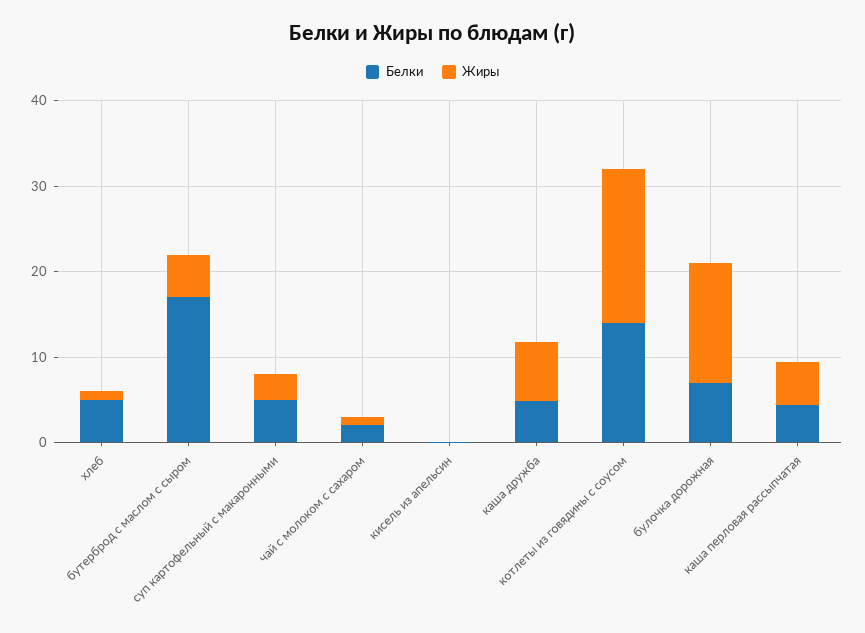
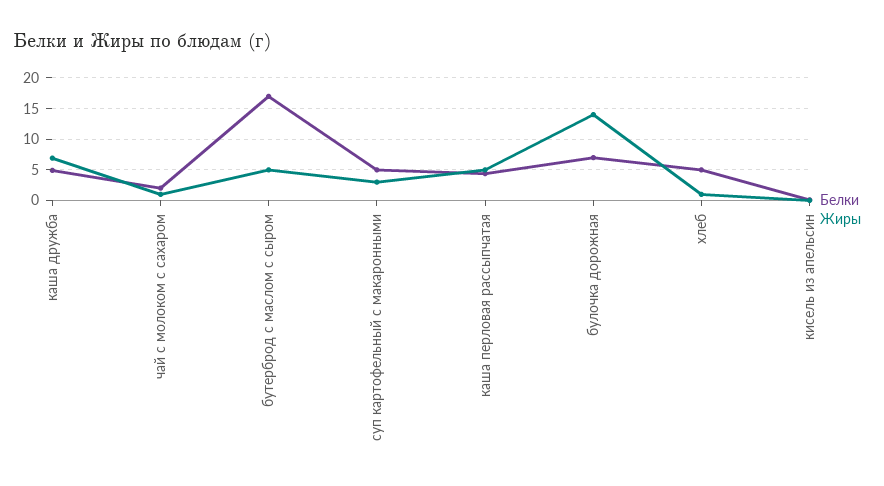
Белки, котлеты из говядины с соусом: 14 -> none
Жиры, котлеты из говядины с соусом: 18 -> none

